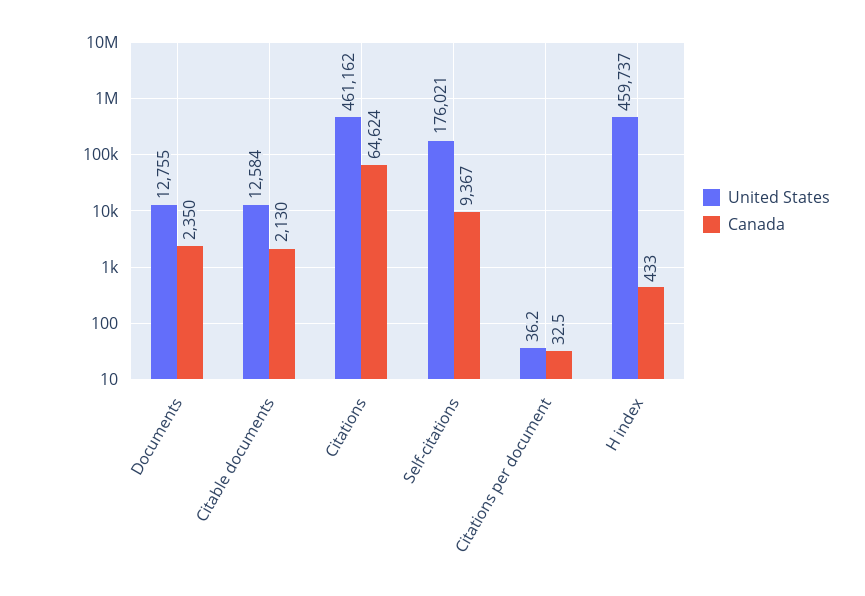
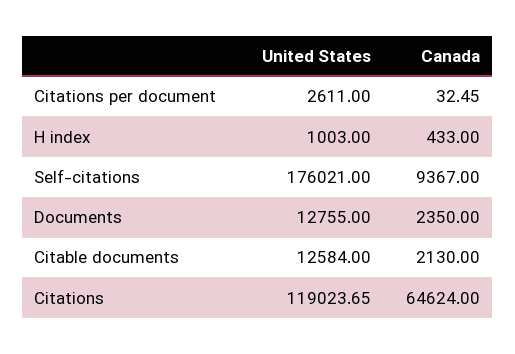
United States, Citations: 461162 -> 119023.65
United States, Citations per document: 36.2 -> 2611
United States, H index: 459737 -> 1003

